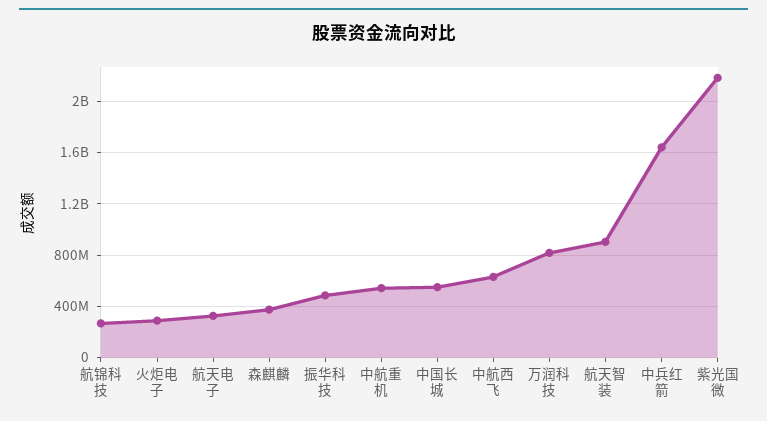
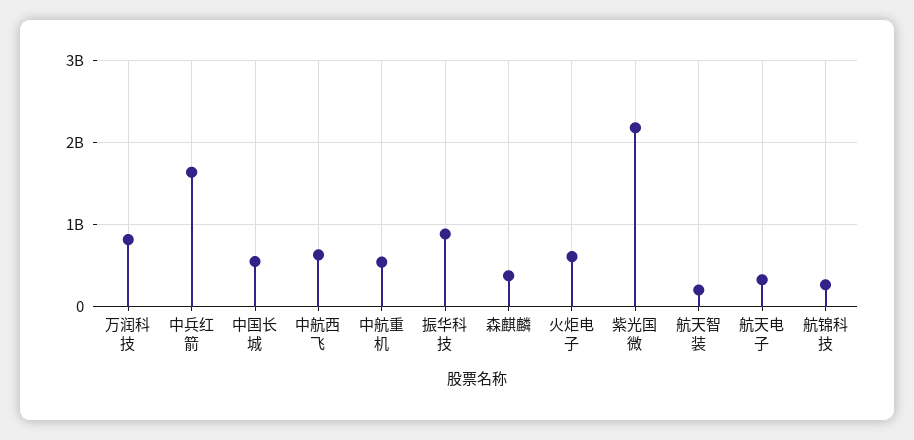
火炬电子: 300000000 -> 600000000
振华科技: 500000000 -> 900000000
航天智装: 900000000 -> 200000000

